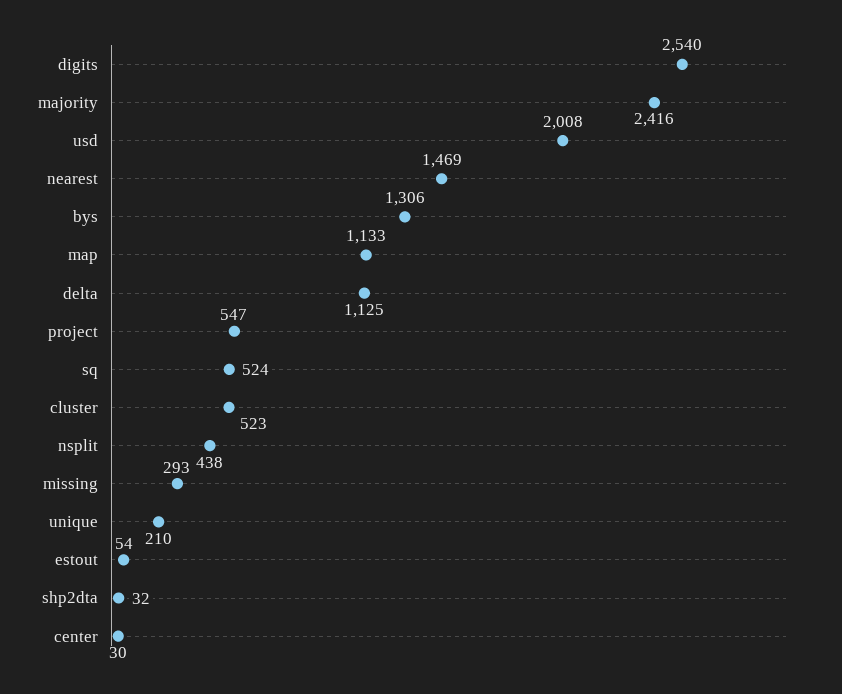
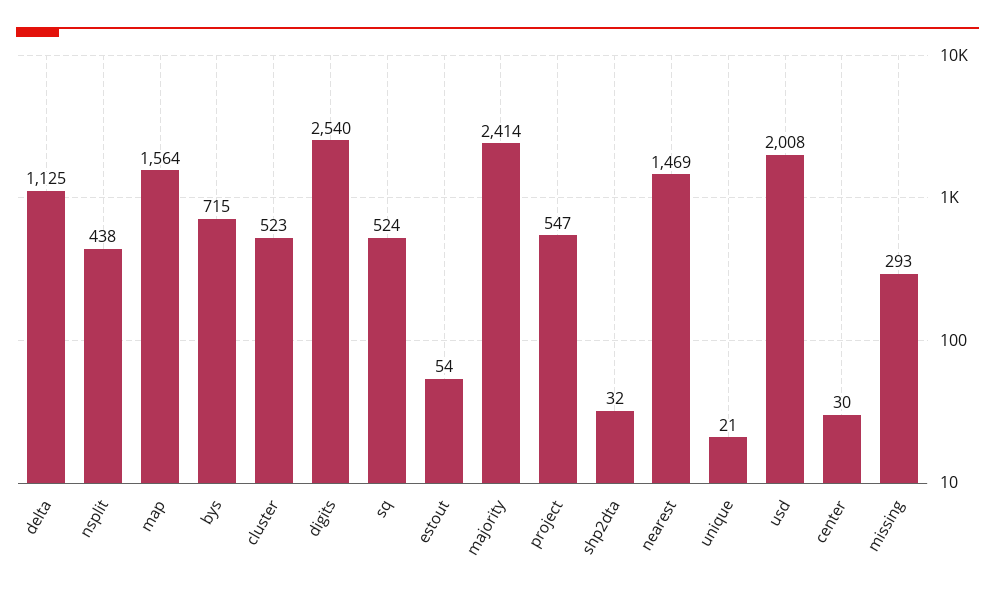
majority: 2416 -> 2414
bys: 1306 -> 715
map: 1133 -> 1564
unique: 210 -> 21

